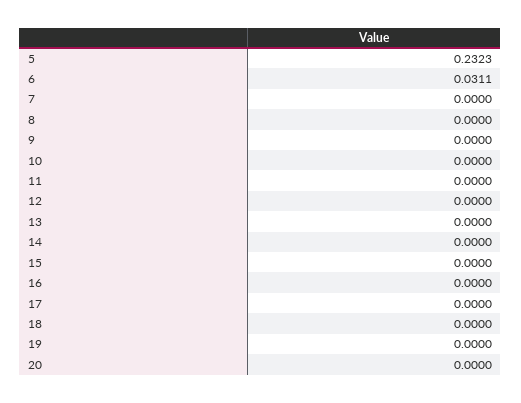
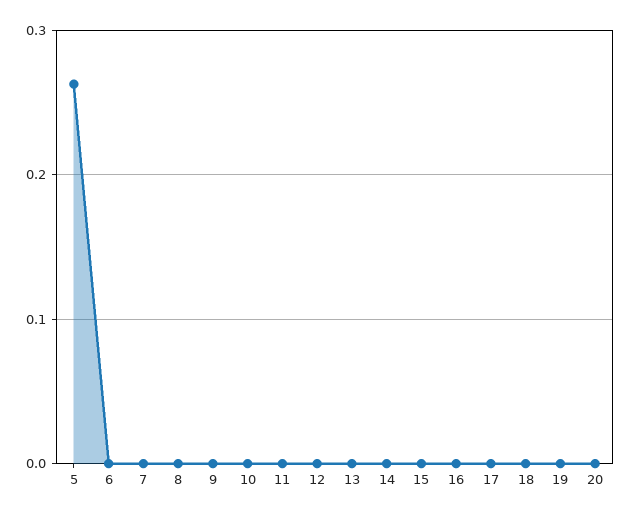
5: 0.2323 -> 0.26
6: 0.0311 -> 0

